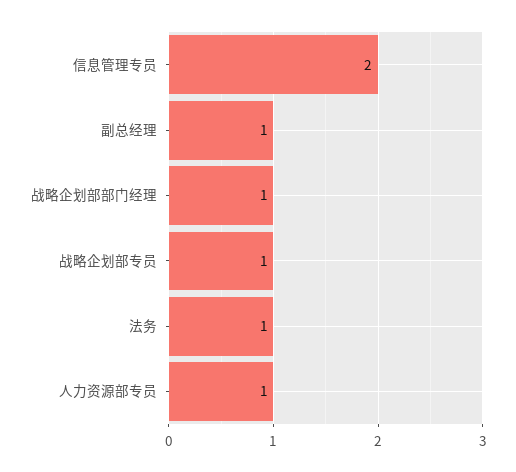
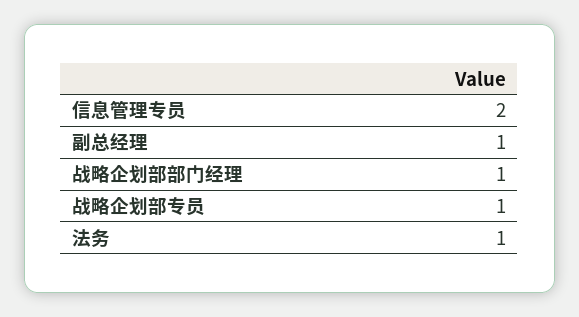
人力资源部专员: 1 -> none

